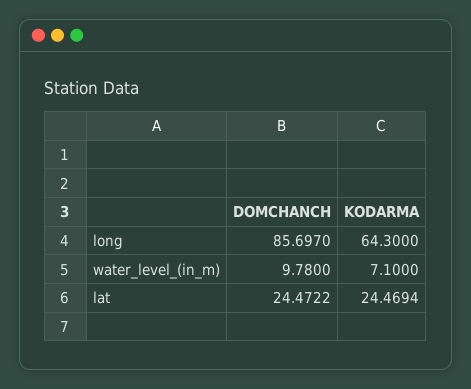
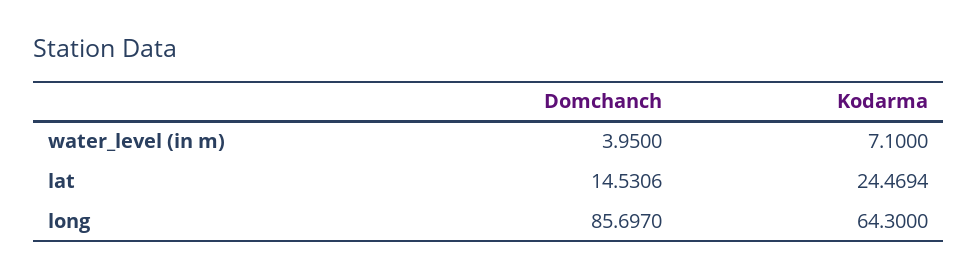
DOMCHANCH, water_level_(in_m): 9.78 -> 3.95
DOMCHANCH, lat: 24.4722 -> 14.5306

